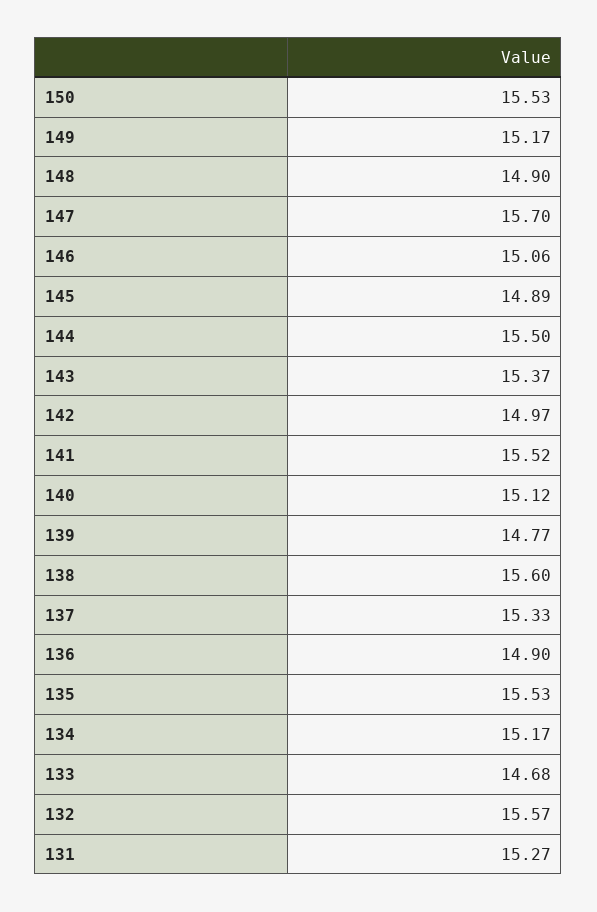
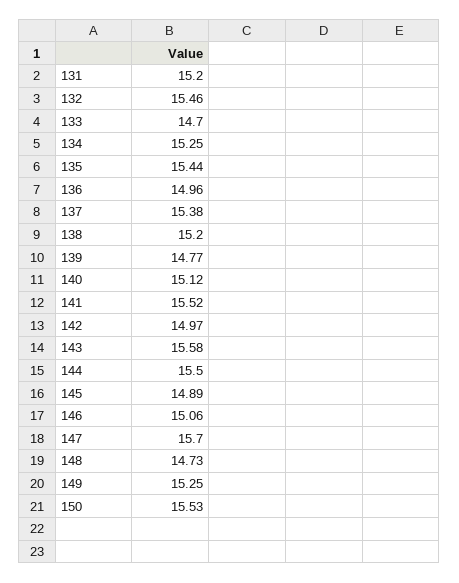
149: 15.17 -> 15.25
148: 14.9 -> 14.73
143: 15.37 -> 15.58
138: 15.6 -> 15.2
137: 15.33 -> 15.38
136: 14.9 -> 14.96
135: 15.53 -> 15.44
134: 15.17 -> 15.25
133: 14.68 -> 14.7
132: 15.57 -> 15.46
131: 15.27 -> 15.2

